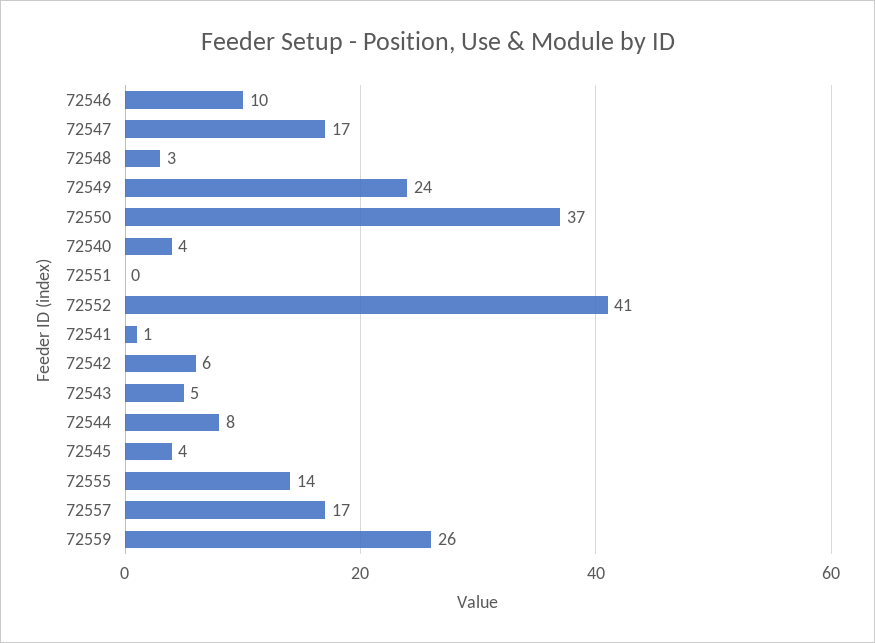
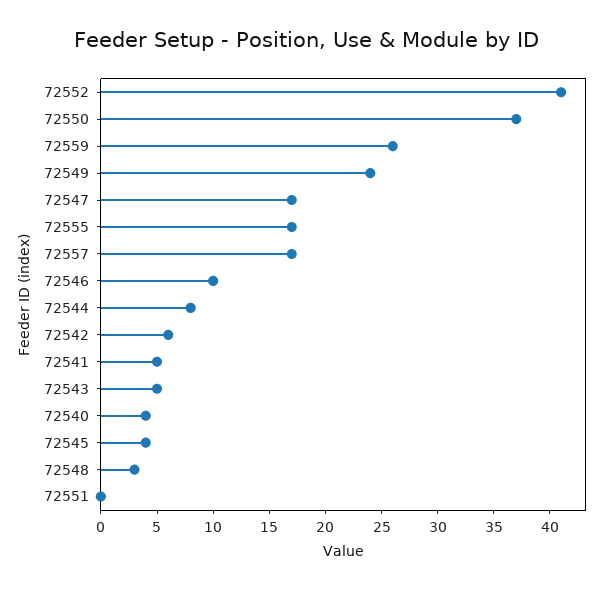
72541: 1 -> 5
72555: 14 -> 17

